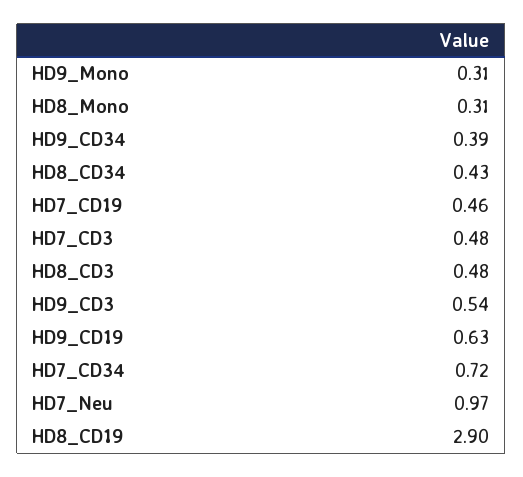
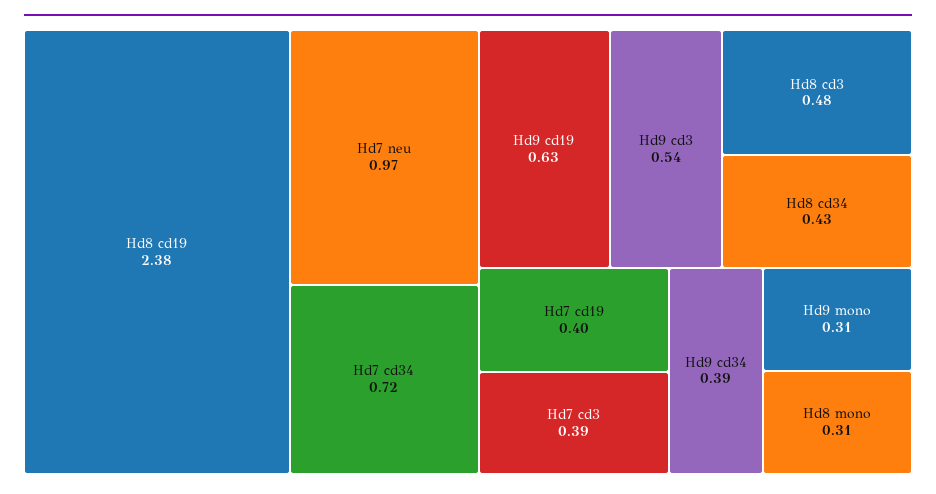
HD7_CD19: 0.46 -> 0.4
HD7_CD3: 0.48 -> 0.39
HD8_CD19: 2.9 -> 2.38

